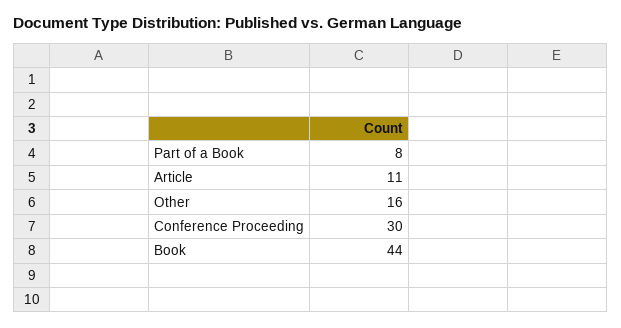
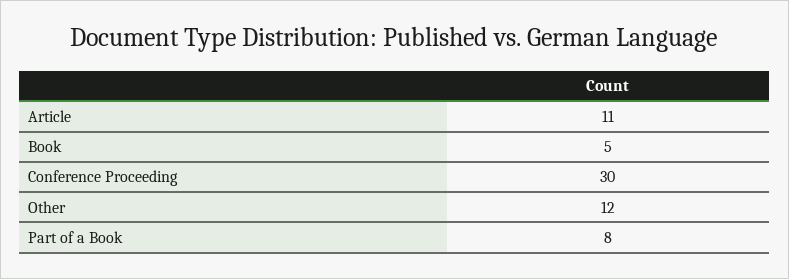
Other: 16 -> 12
Book: 44 -> 5

